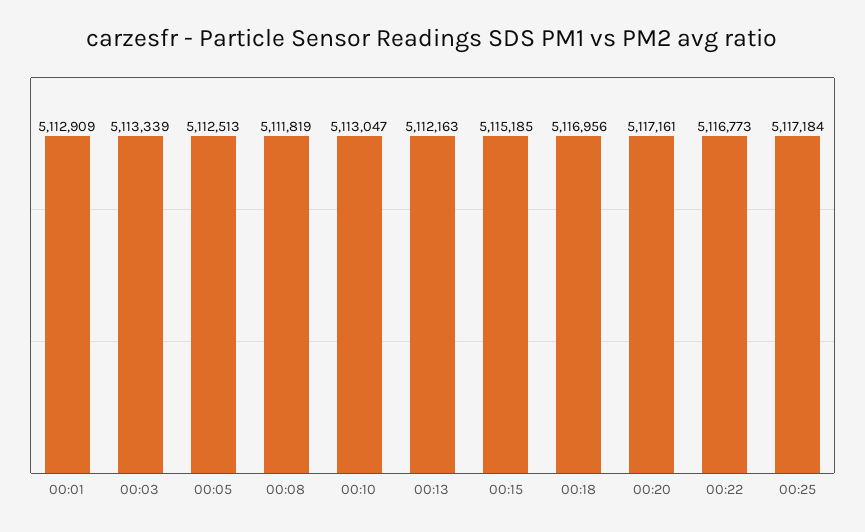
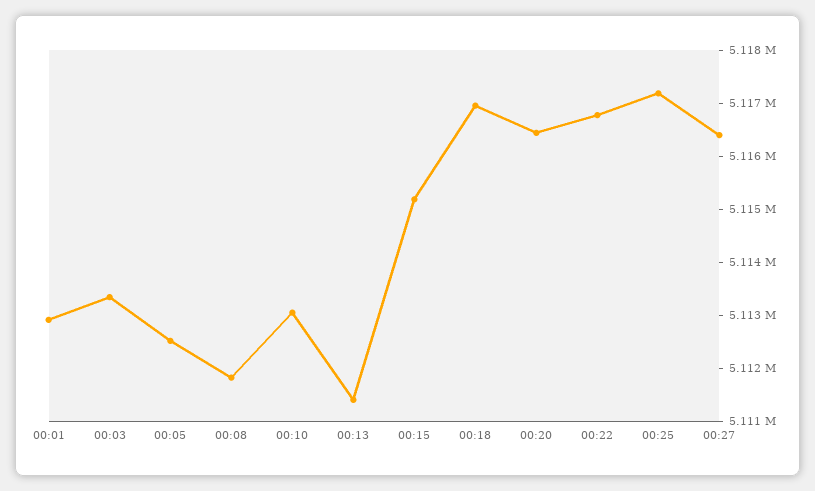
00:13: 5112163 -> 5111400
00:20: 5117161 -> 5116400
00:27: none -> 5116400

